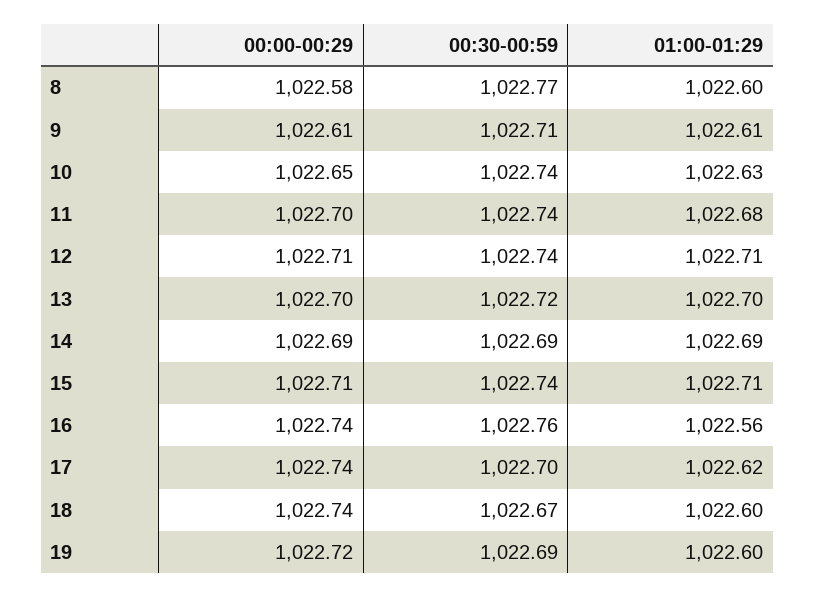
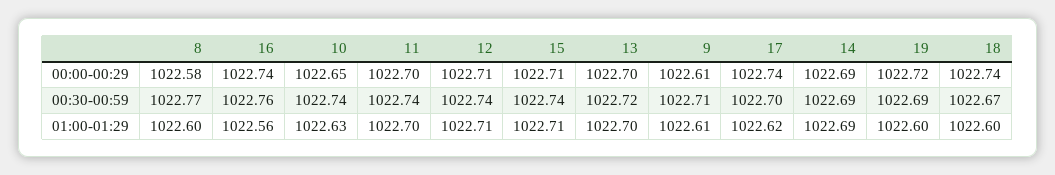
01:00-01:29, 11: 1022.68 -> 1022.7

